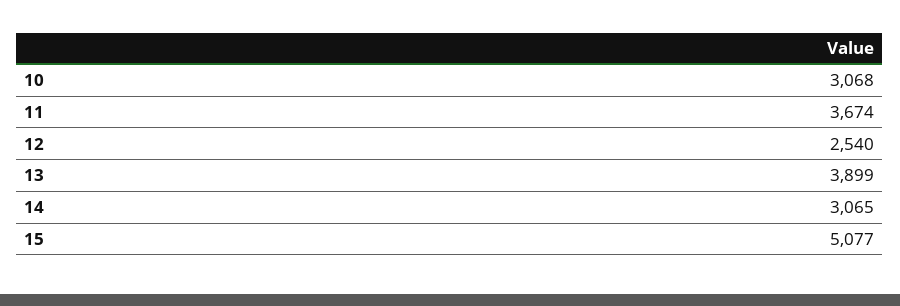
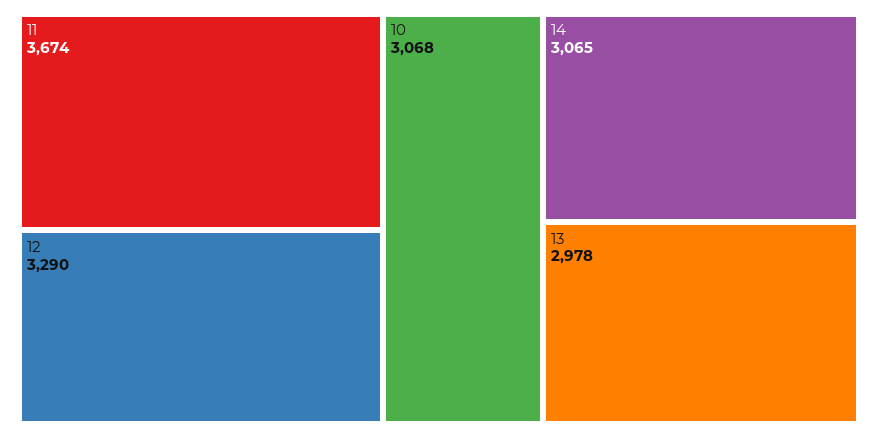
12: 2540 -> 3290
13: 3899 -> 2978
15: 5077 -> none

